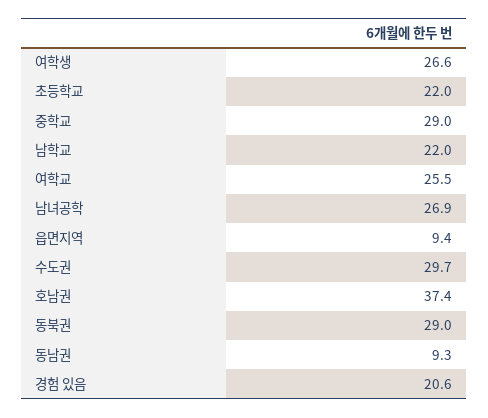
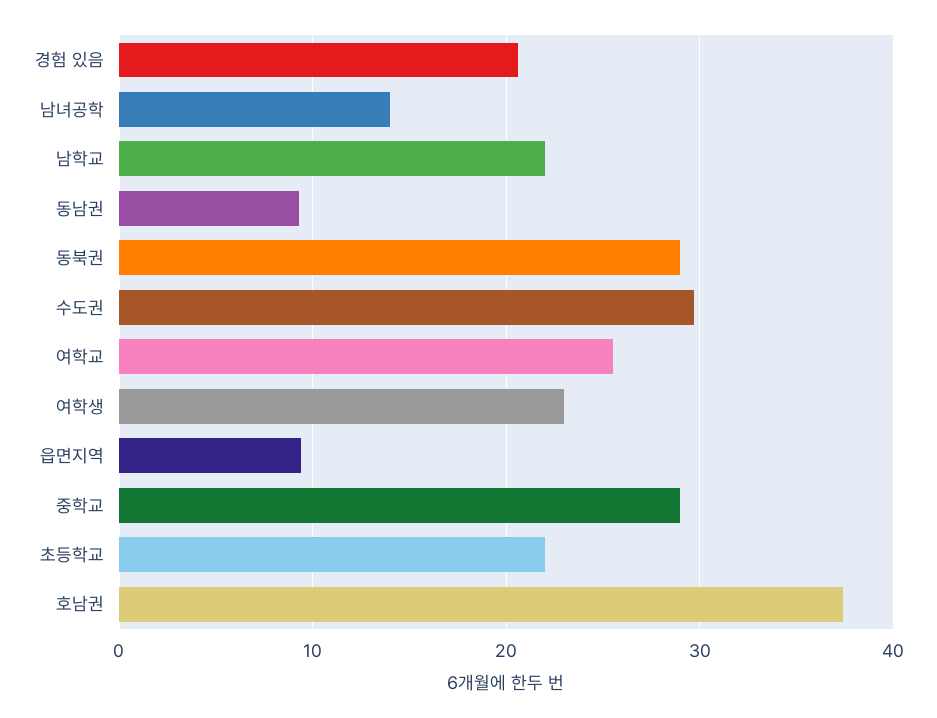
여학생: 26.6 -> 23
남녀공학: 26.9 -> 14

